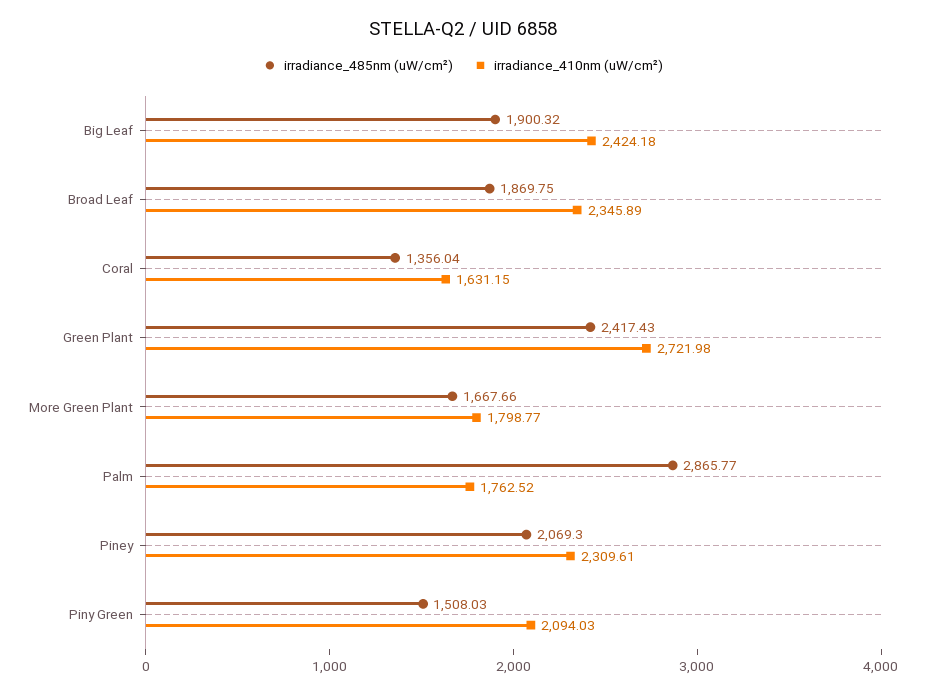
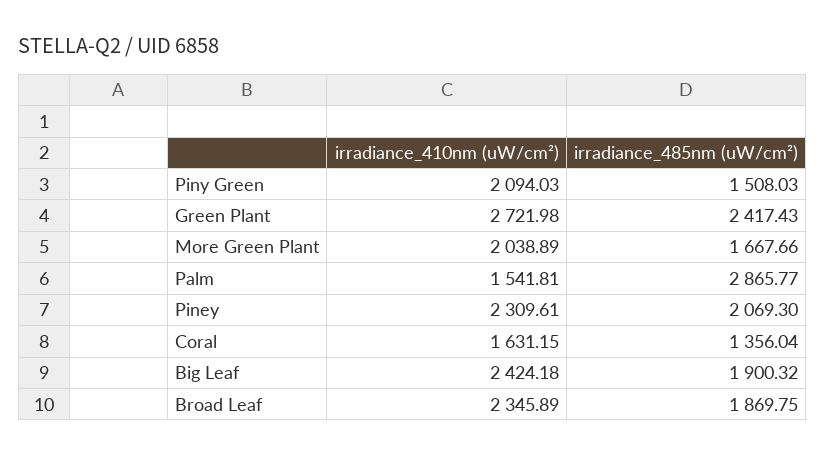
irradiance_410nm (uW/cm²), More Green Plant: 1798.77 -> 2038.89
irradiance_410nm (uW/cm²), Palm: 1762.52 -> 1541.81

